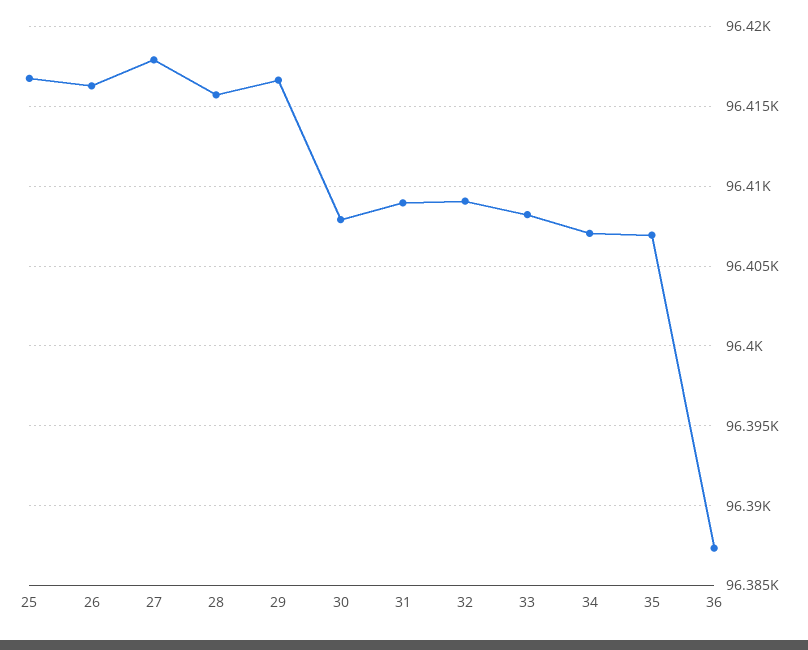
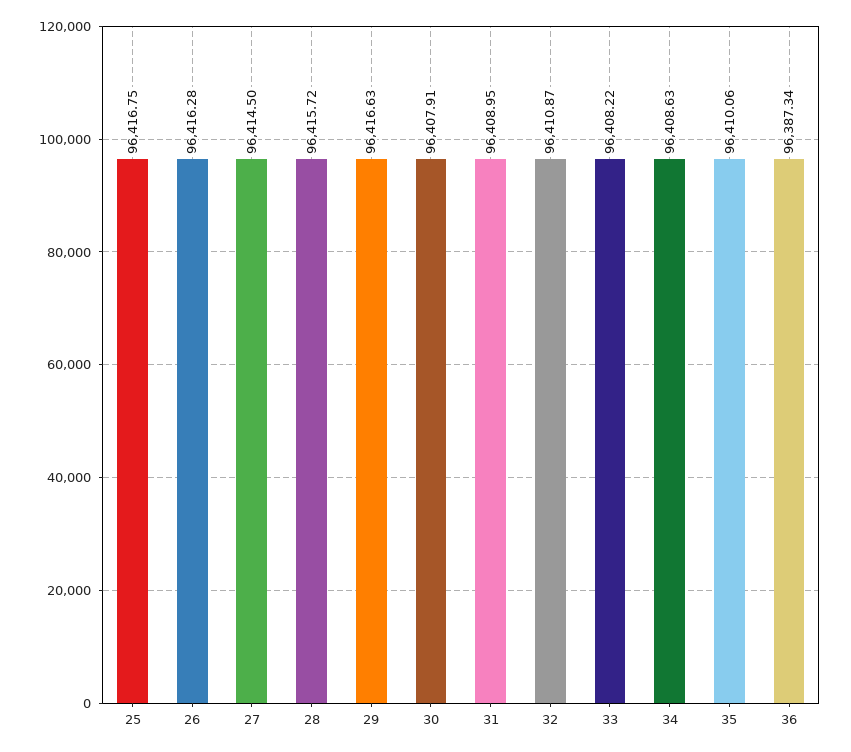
27: 96418 -> 96414.5
32: 96409 -> 96410.87
34: 96407 -> 96408.63
35: 96407 -> 96410.06

